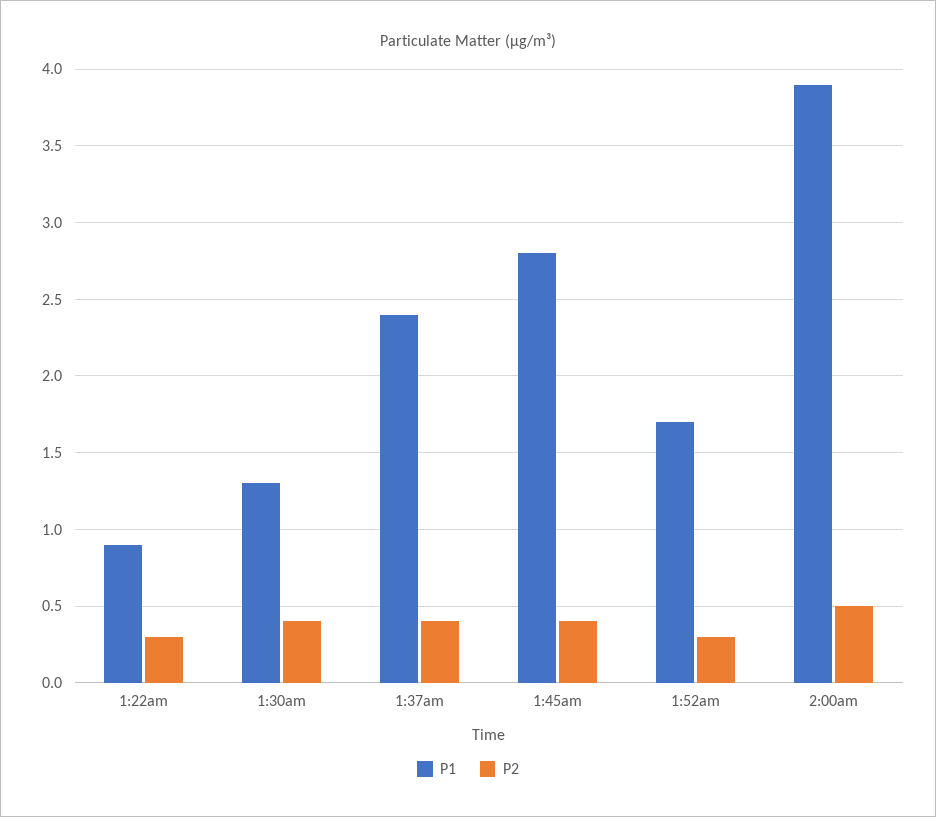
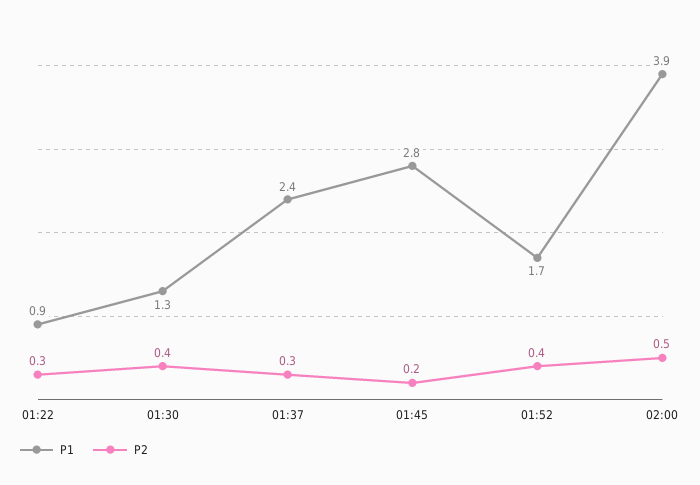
P2, 1:37am: 0.4 -> 0.3
P2, 1:45am: 0.4 -> 0.2
P2, 1:52am: 0.3 -> 0.4

